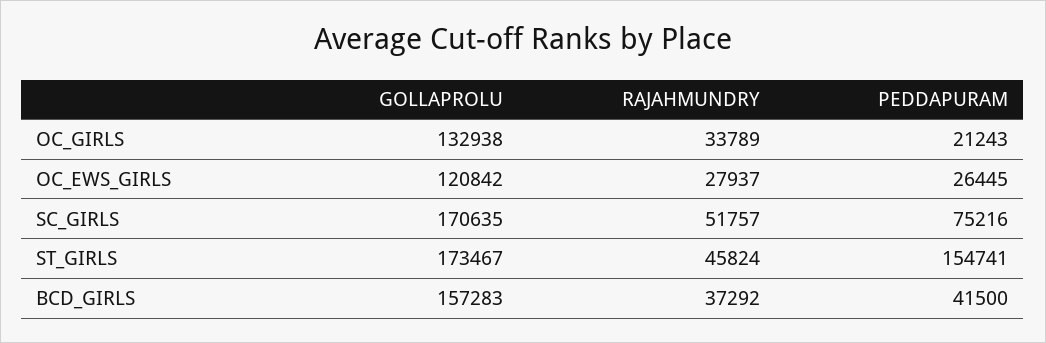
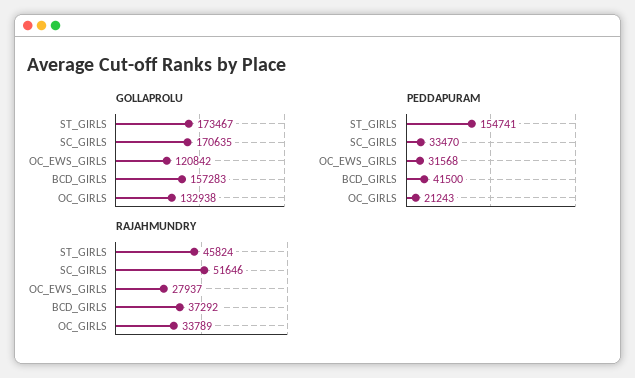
PEDDAPURAM, OC_EWS_GIRLS: 26445 -> 31568
RAJAHMUNDRY, SC_GIRLS: 51757 -> 51646
PEDDAPURAM, SC_GIRLS: 75216 -> 33470

